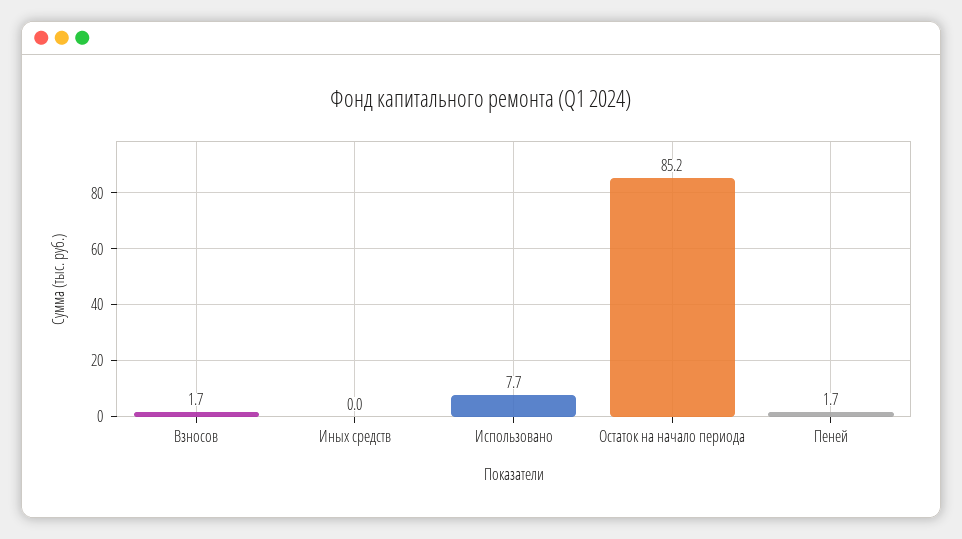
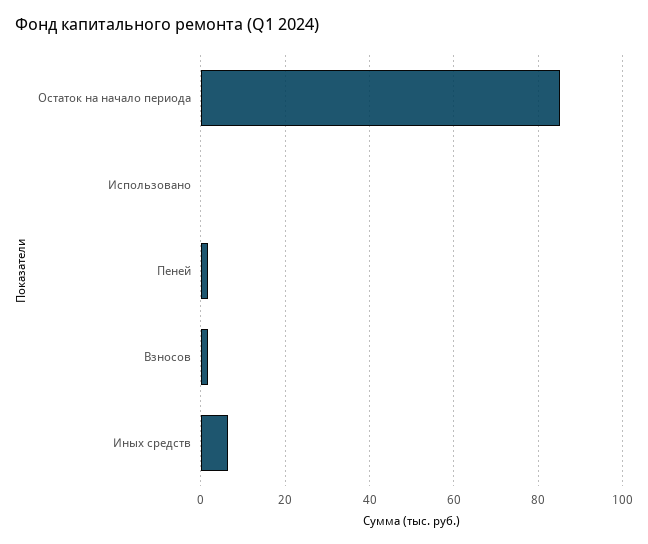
Иных средств: 0 -> 6
Использовано: 7.7 -> 0

